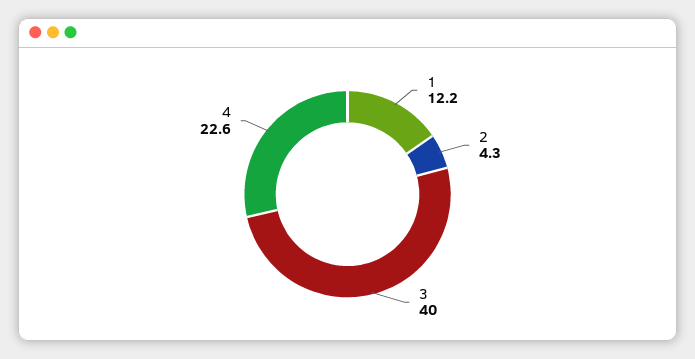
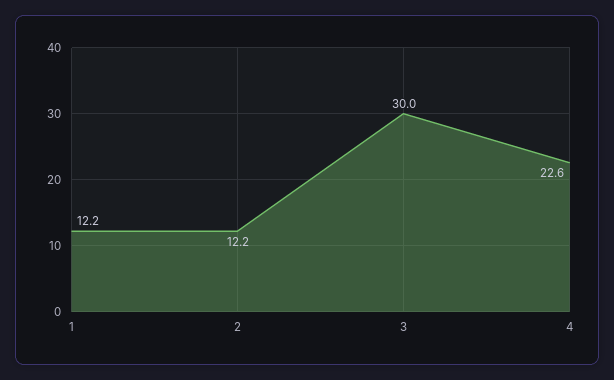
2: 4.3 -> 12.2
3: 40 -> 30

